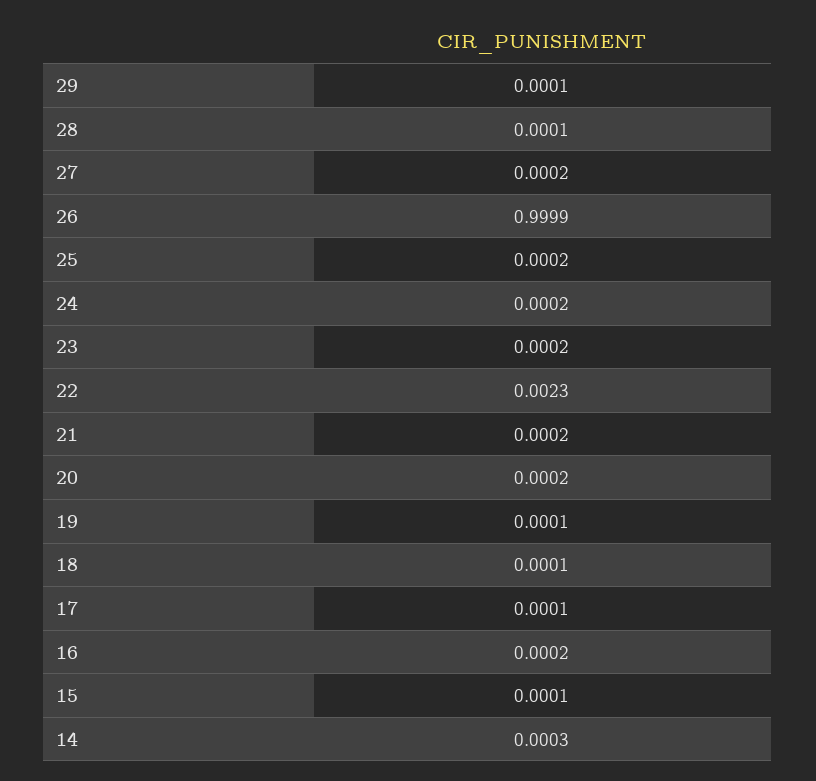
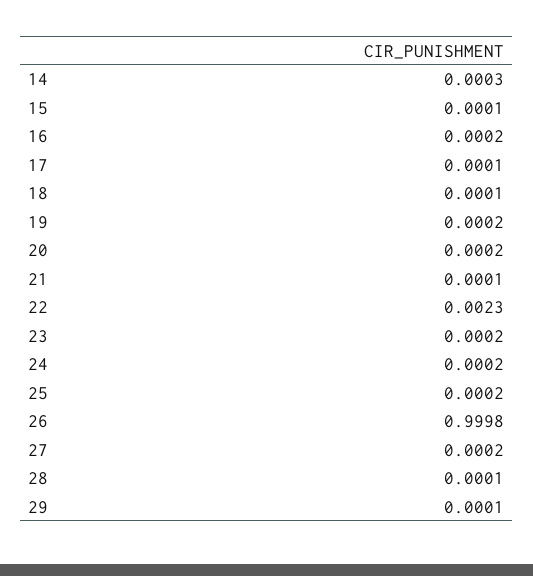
26: 0.9999 -> 0.9998
21: 0.0002 -> 0.0001
19: 0.0001 -> 0.0002

